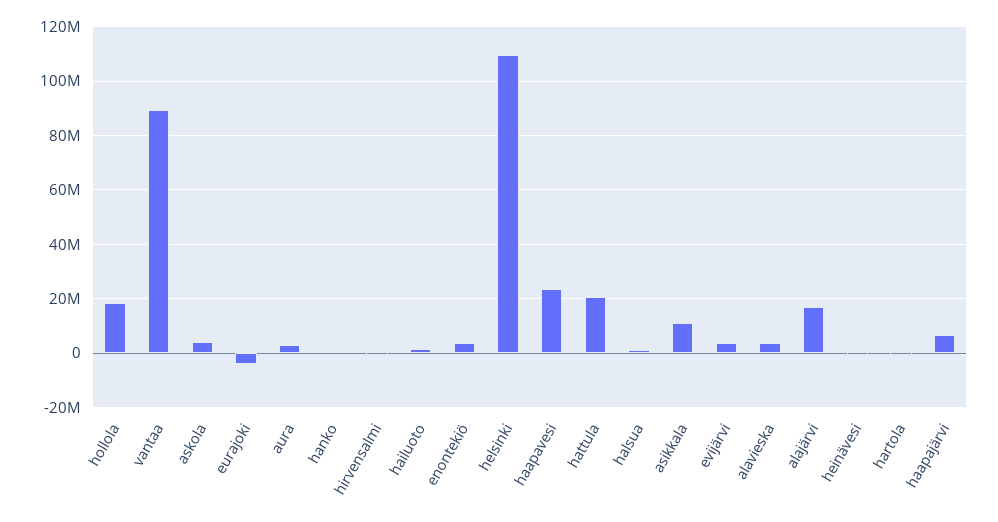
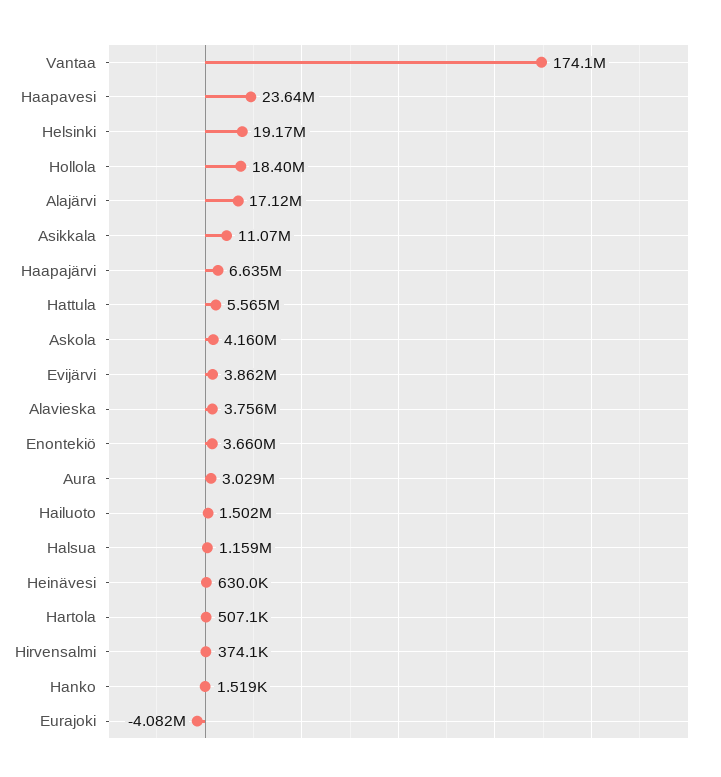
vantaa: 90000000 -> 174100000
helsinki: 110000000 -> 19170000
hattula: 20000000 -> 5565000

